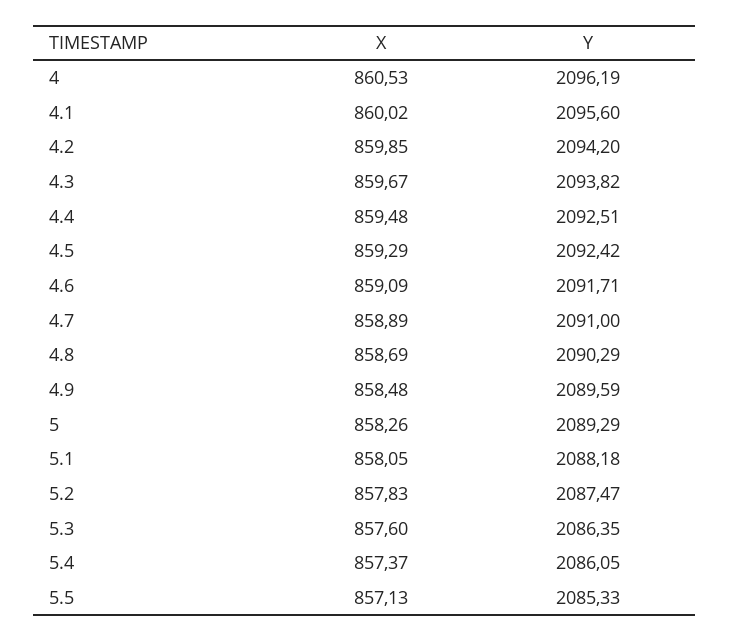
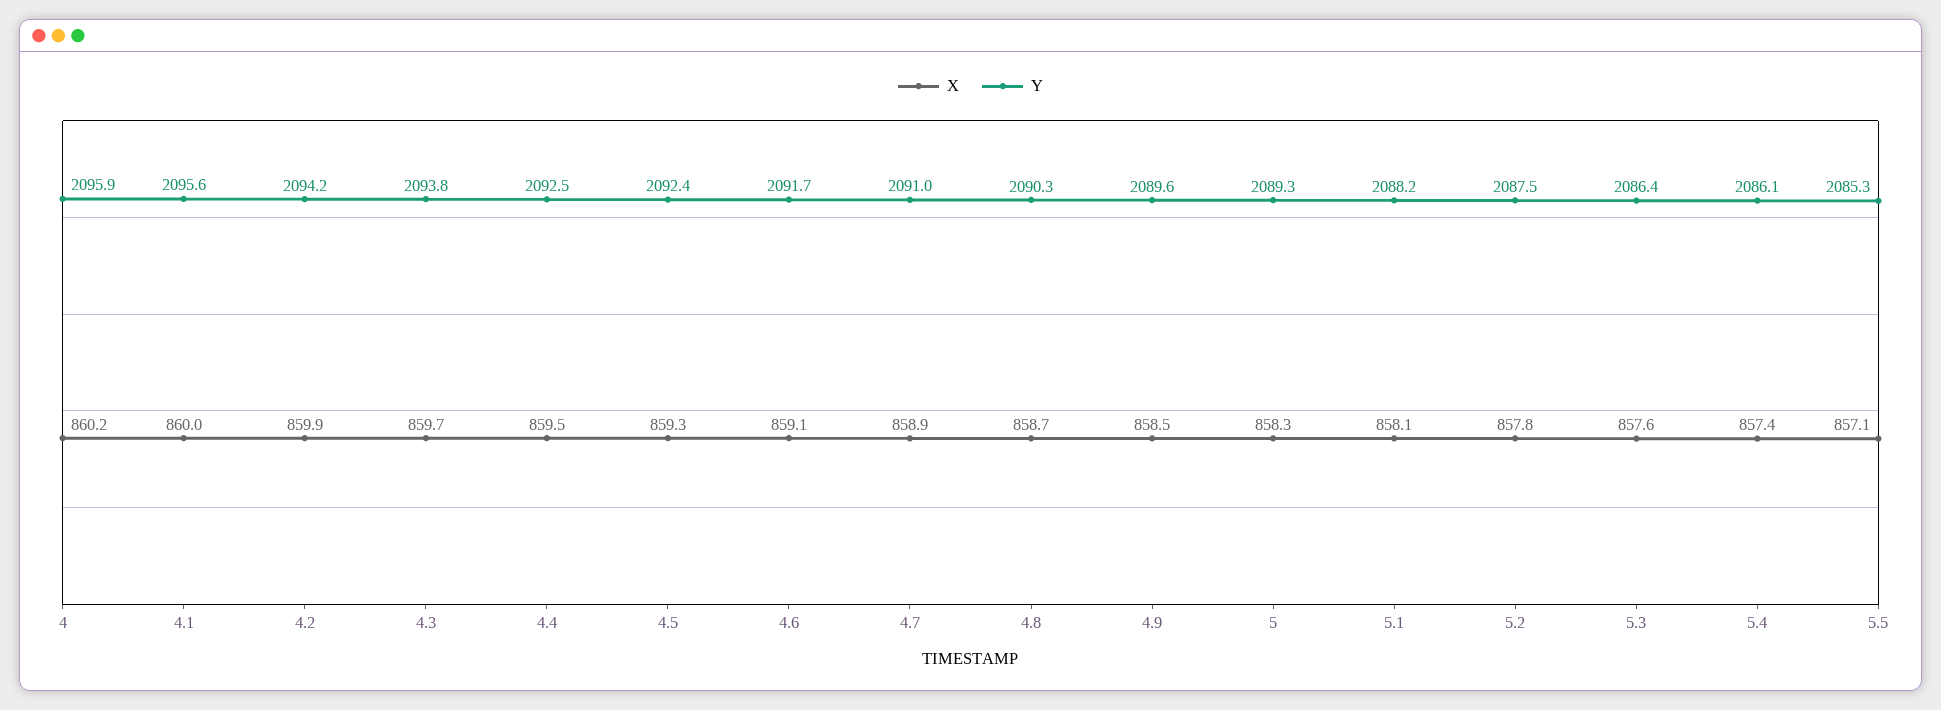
X, 4: 860.53 -> 860.2
Y, 4: 2096.19 -> 2095.9

